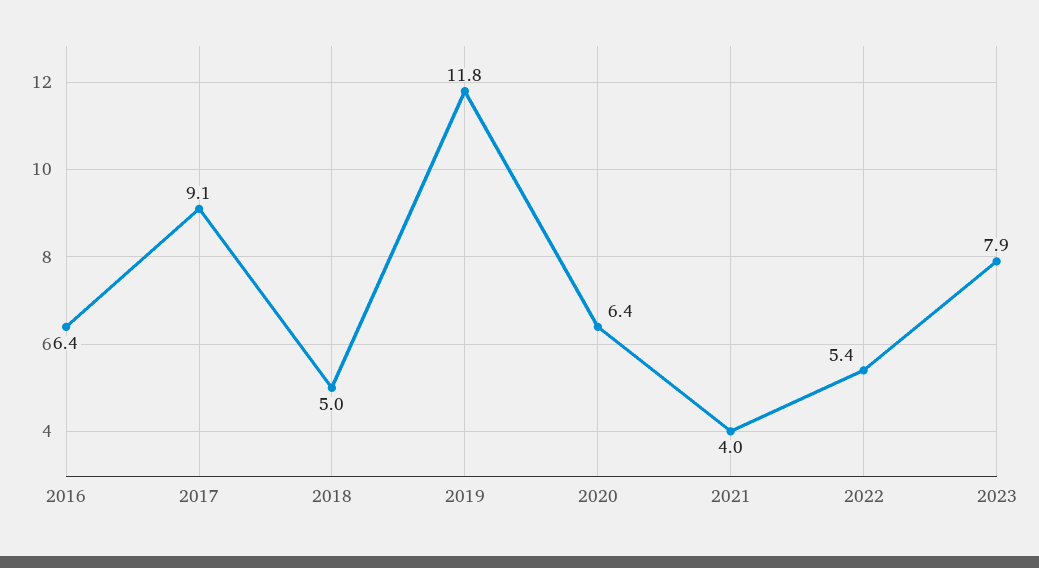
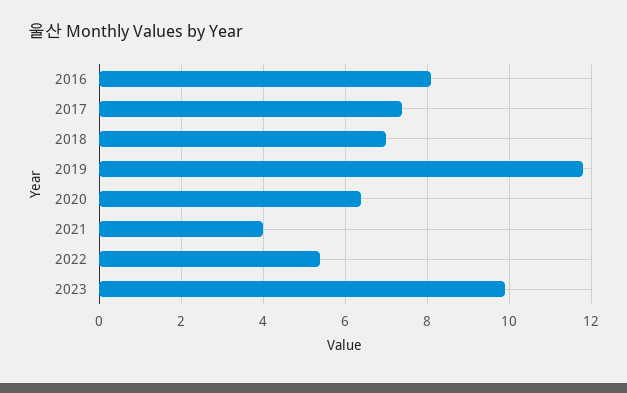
2016: 6.4 -> 8
2017: 9.1 -> 7.5
2018: 5 -> 7
2023: 7.9 -> 10

